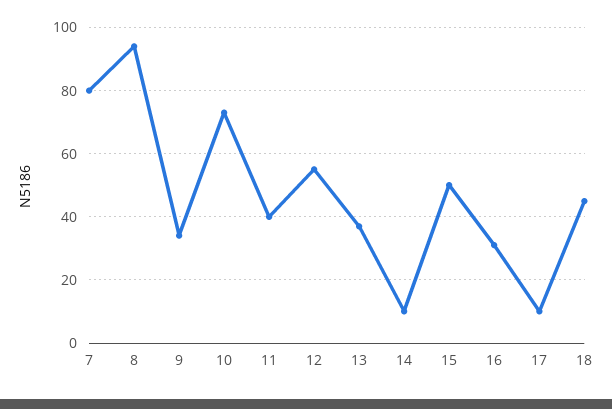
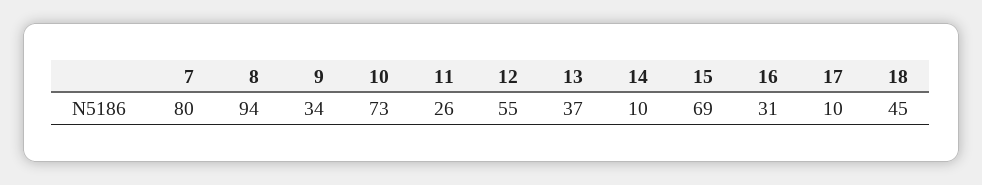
11: 40 -> 26
15: 50 -> 69

